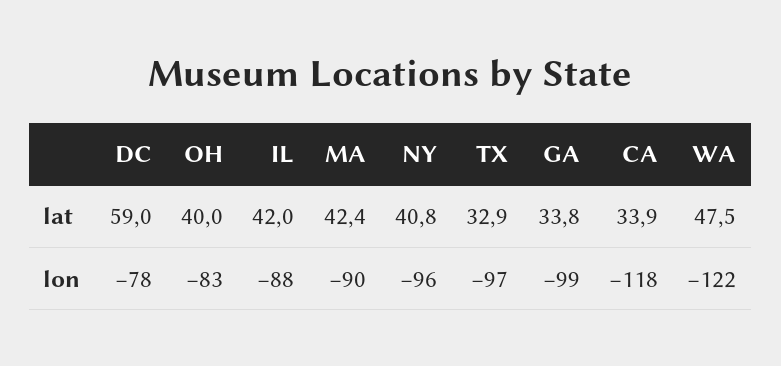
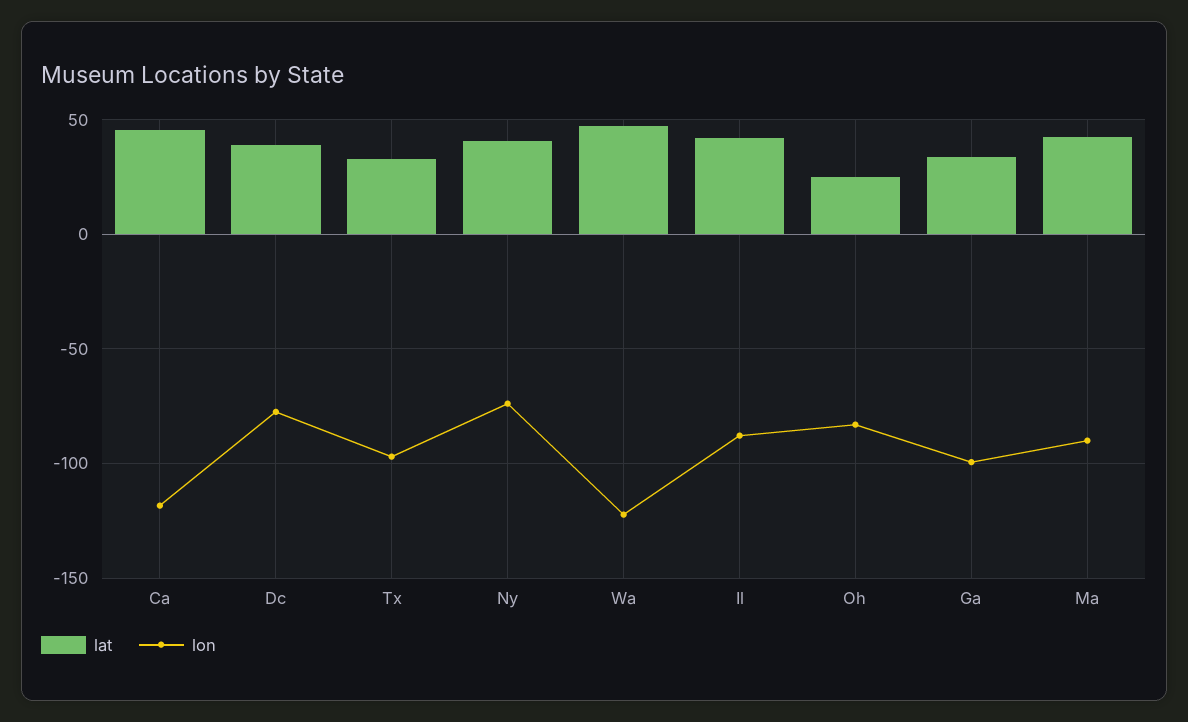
lat, DC: 59 -> 40
lat, OH: 40 -> 25
lat, CA: 33.9 -> 45
lon, NY: -96 -> -75

